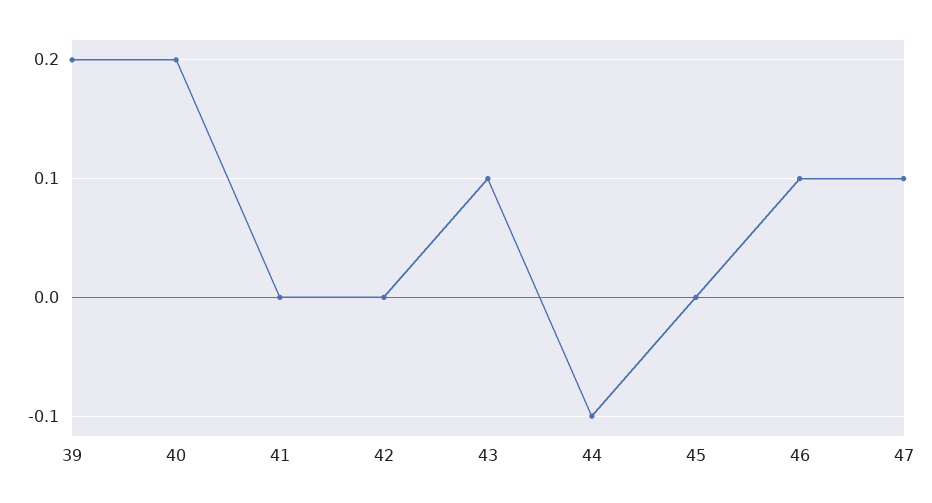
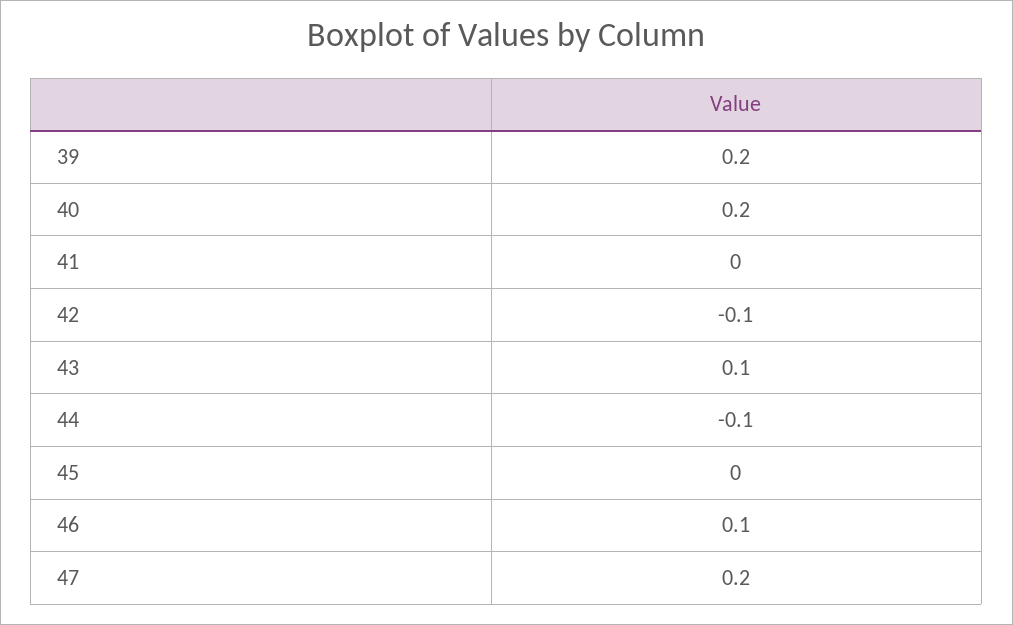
42: 0 -> -0.1
47: 0.1 -> 0.2

